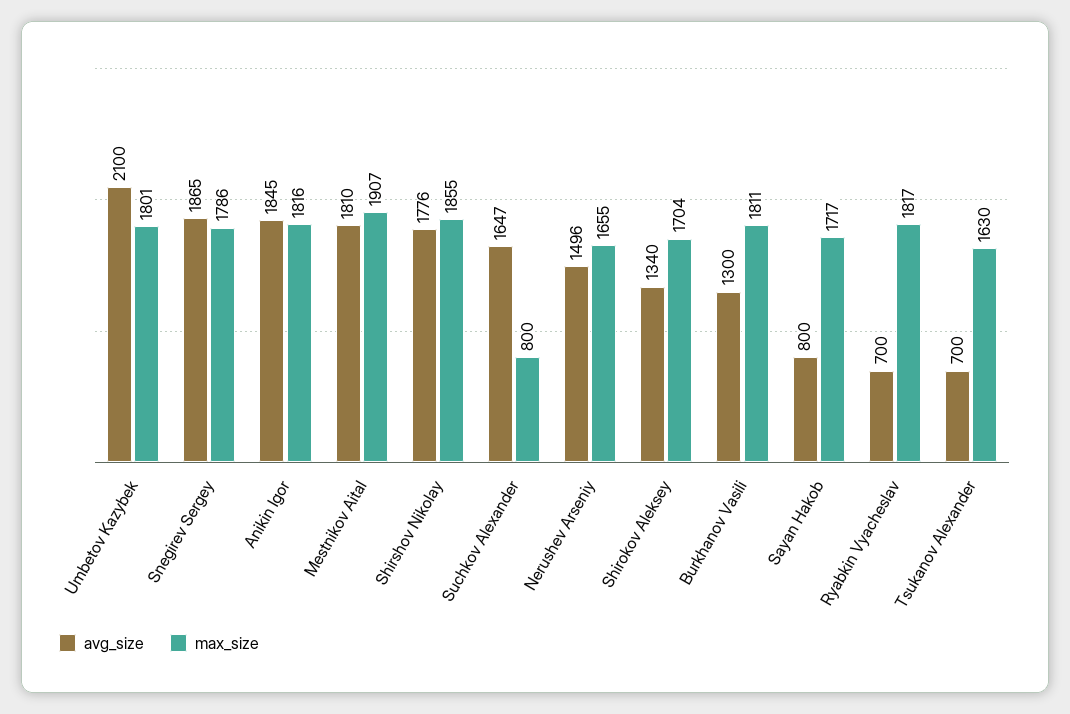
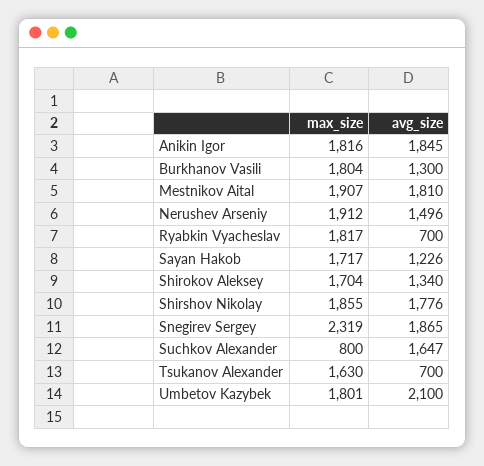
max_size, Snegirev Sergey: 1786 -> 2319
max_size, Nerushev Arseniy: 1655 -> 1912
max_size, Burkhanov Vasili: 1811 -> 1804
avg_size, Sayan Hakob: 800 -> 1226

